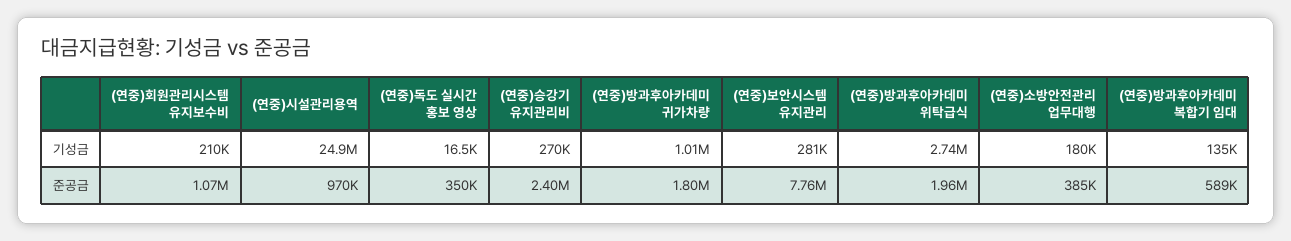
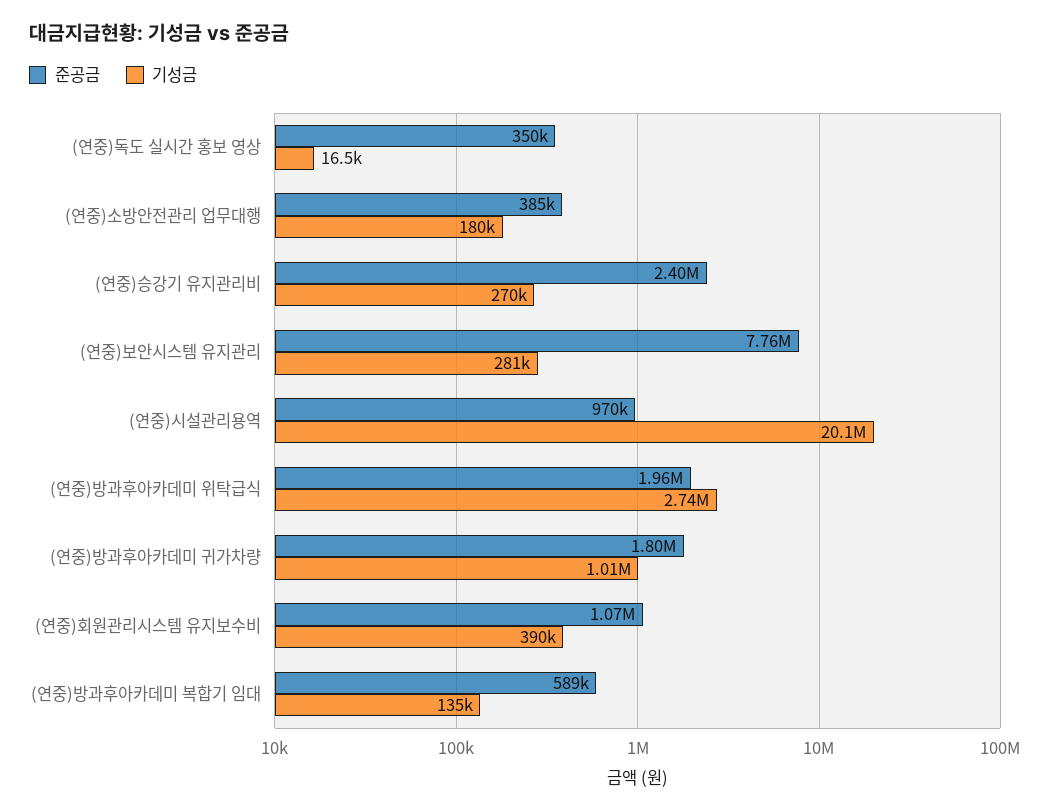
기성금, (연중)회원관리시스템 유지보수비: 210000 -> 390000
기성금, (연중)시설관리용역: 24900000 -> 20100000

